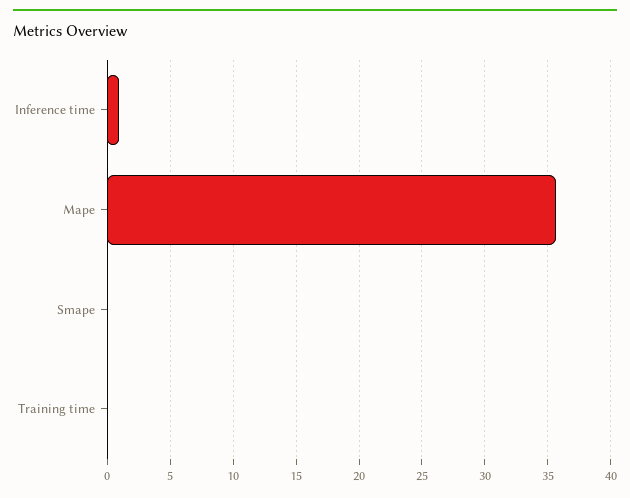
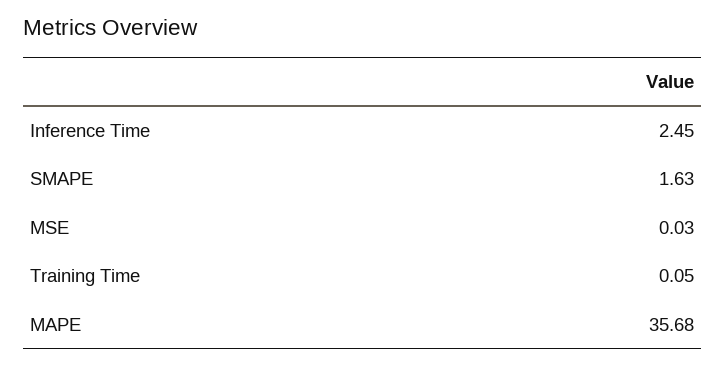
Inference time: 1 -> 2.45
Smape: 0 -> 1.63
MSE: none -> 0.03

